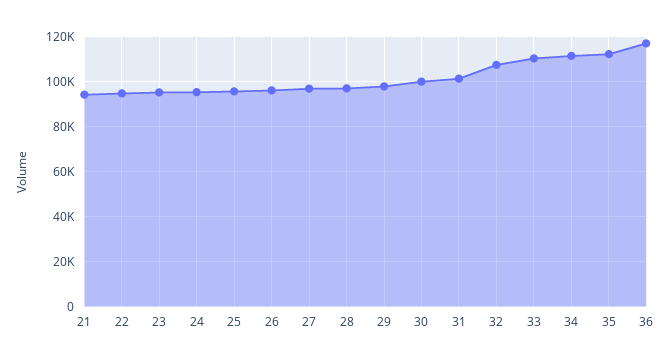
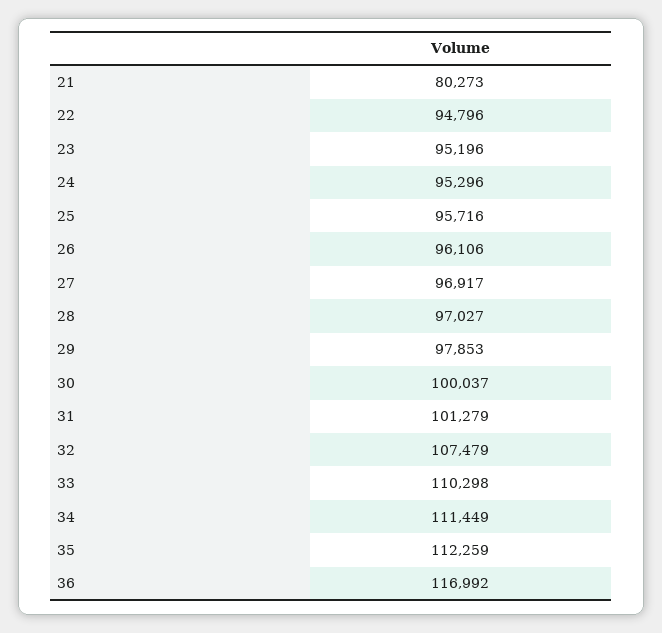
21: 95000 -> 80273

